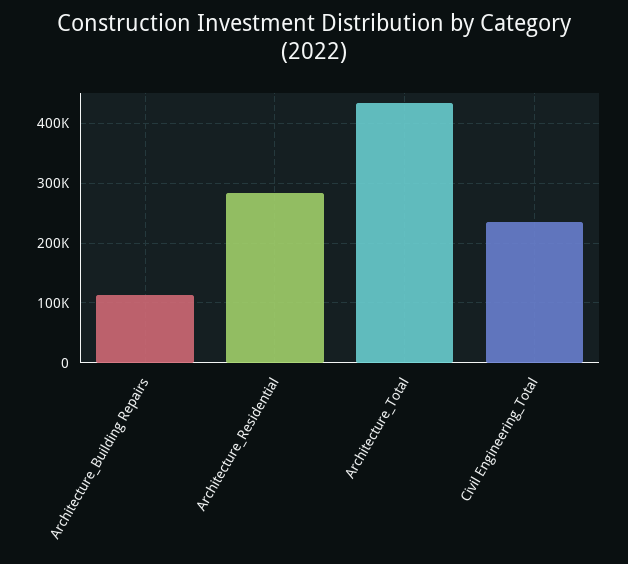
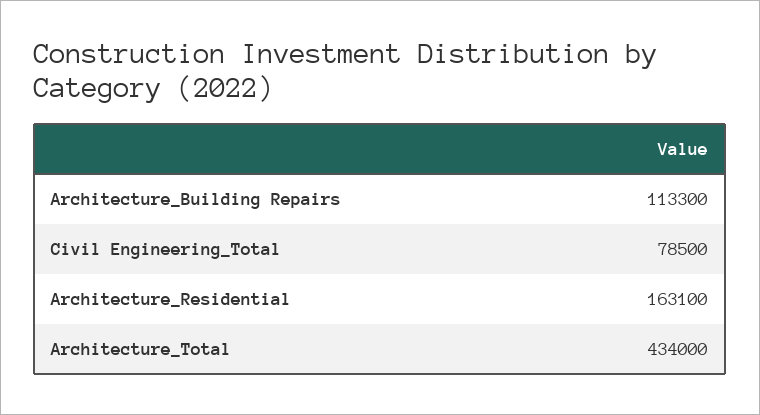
Architecture_Residential: 280000 -> 163100
Civil Engineering_Total: 240000 -> 78500

